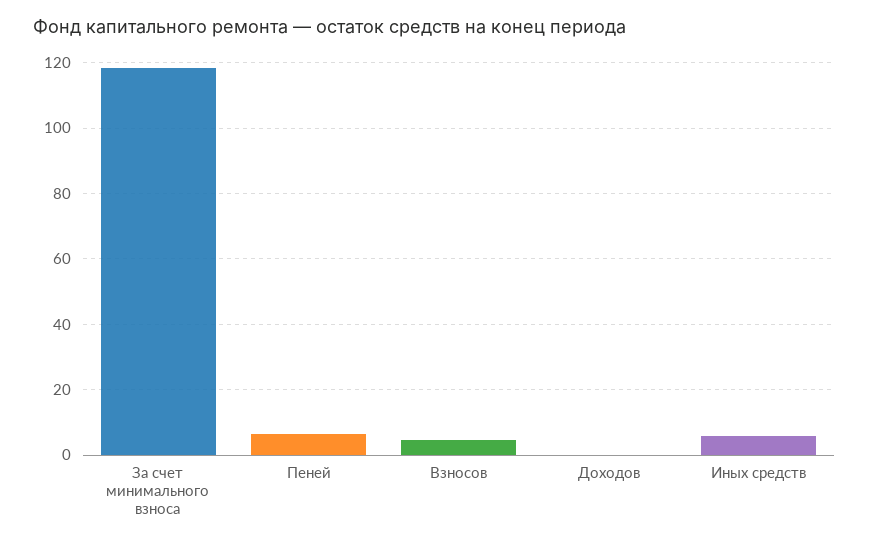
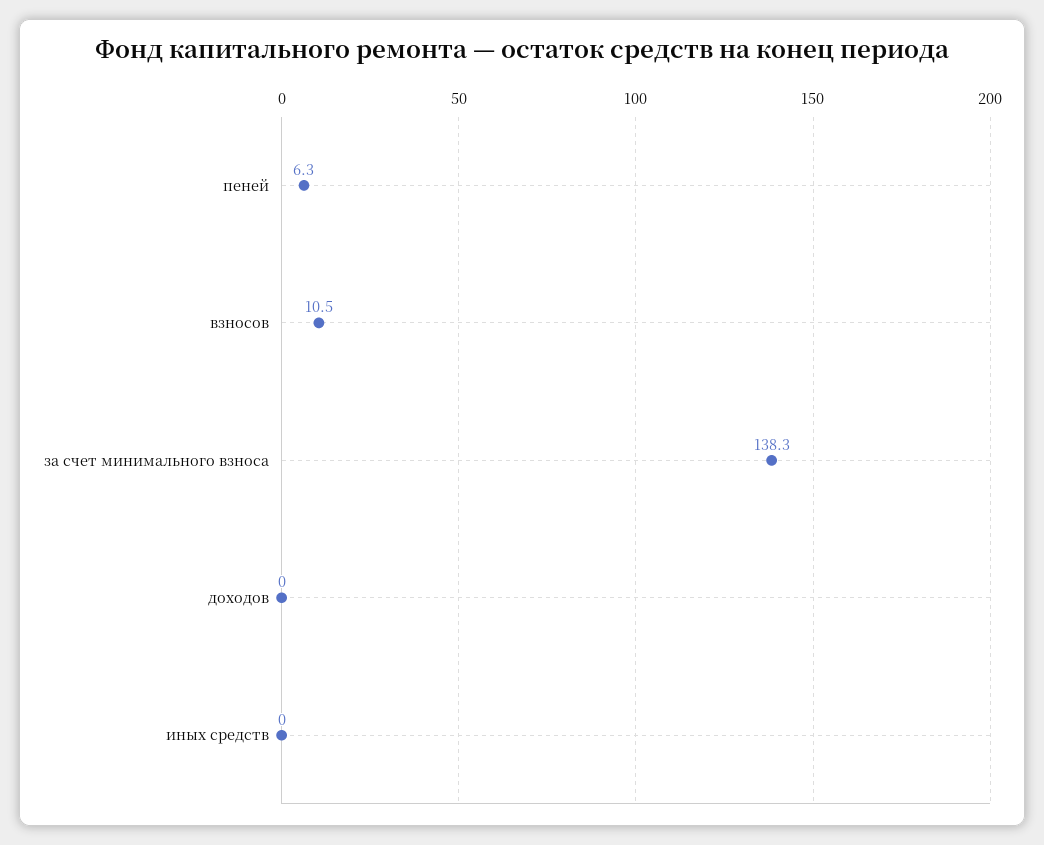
За счет минимального взноса: 118 -> 138.3
Взносов: 4 -> 10.5
Иных средств: 6 -> 0

